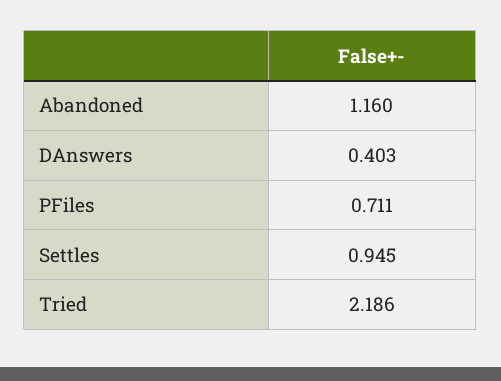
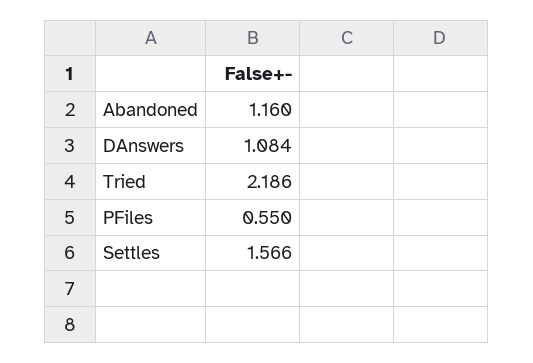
DAnswers: 0.403 -> 1.084
PFiles: 0.711 -> 0.55
Settles: 0.945 -> 1.566

